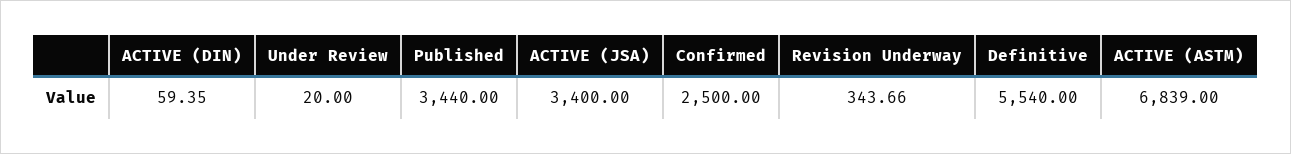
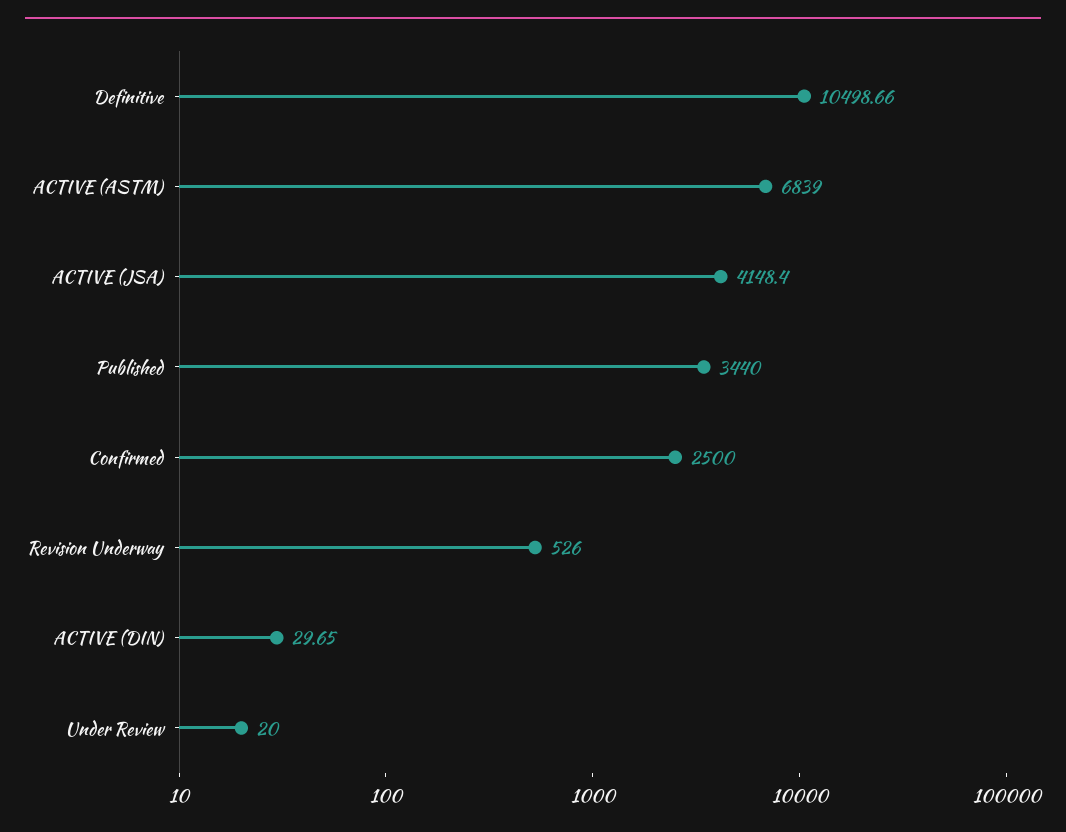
ACTIVE (DIN): 59.35 -> 29.65
ACTIVE (JSA): 3400 -> 4148.4
Revision Underway: 343.66 -> 526
Definitive: 5540 -> 10498.66

